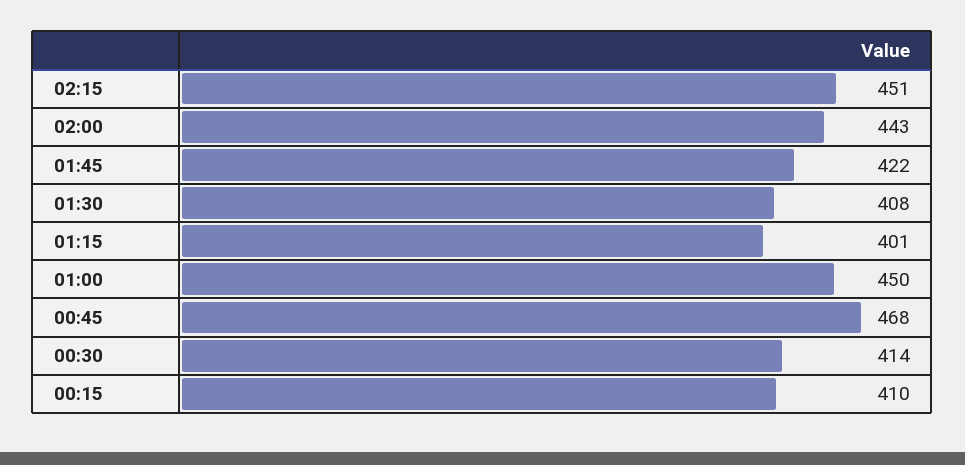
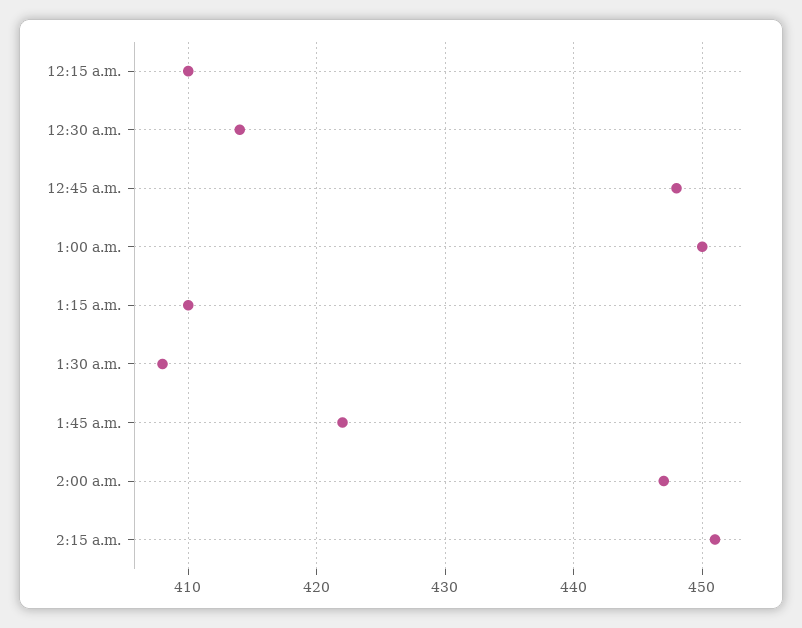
02:00: 443 -> 447
01:15: 401 -> 410
00:45: 468 -> 448

